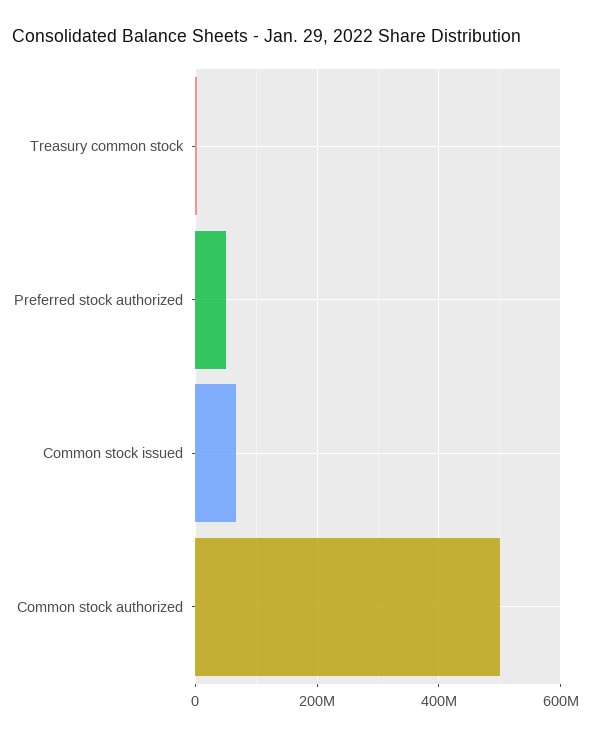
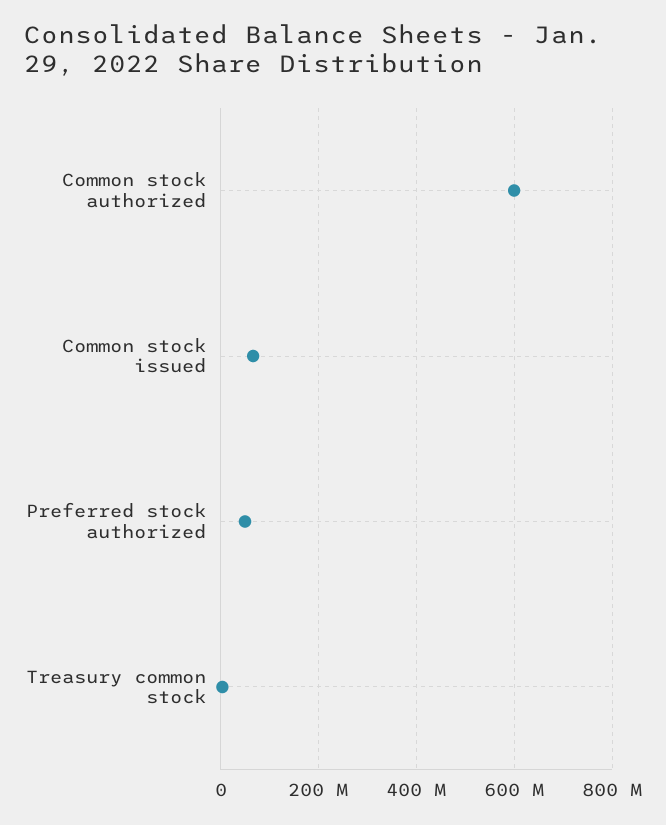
Common stock authorized: 500000000 -> 600000000

